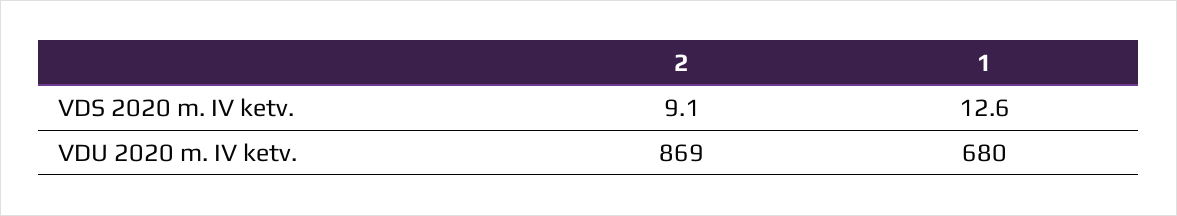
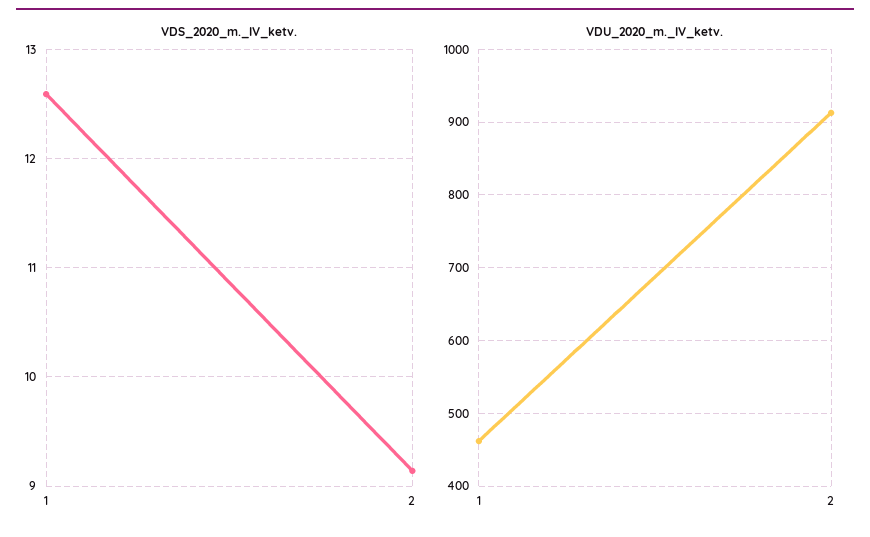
VDU 2020 m. IV ketv., 2: 869 -> 910
VDU 2020 m. IV ketv., 1: 680 -> 460

